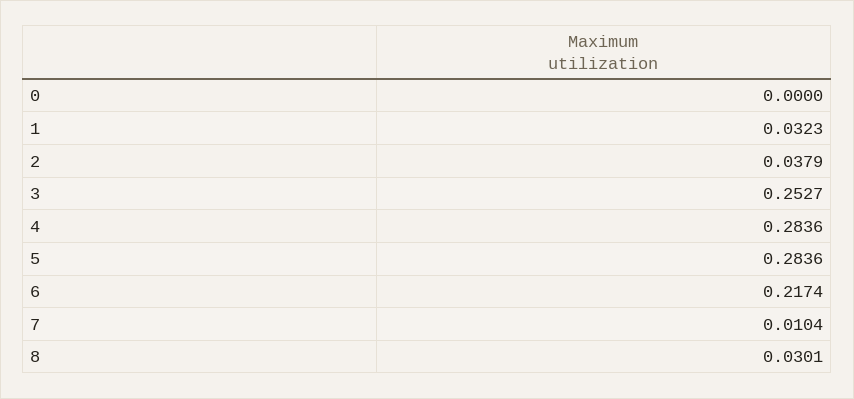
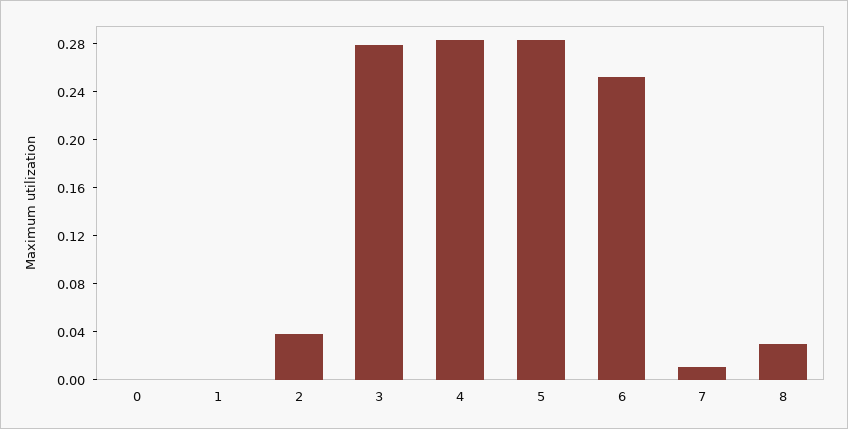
1: 0.0323 -> 0
3: 0.2527 -> 0.28
6: 0.2174 -> 0.25

